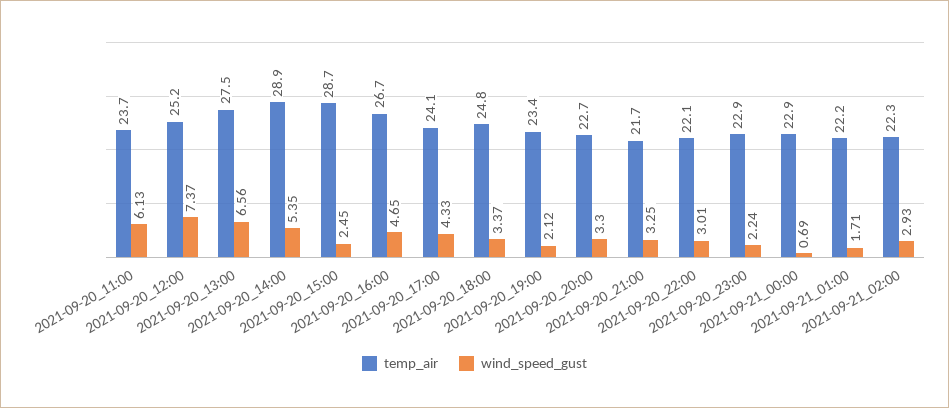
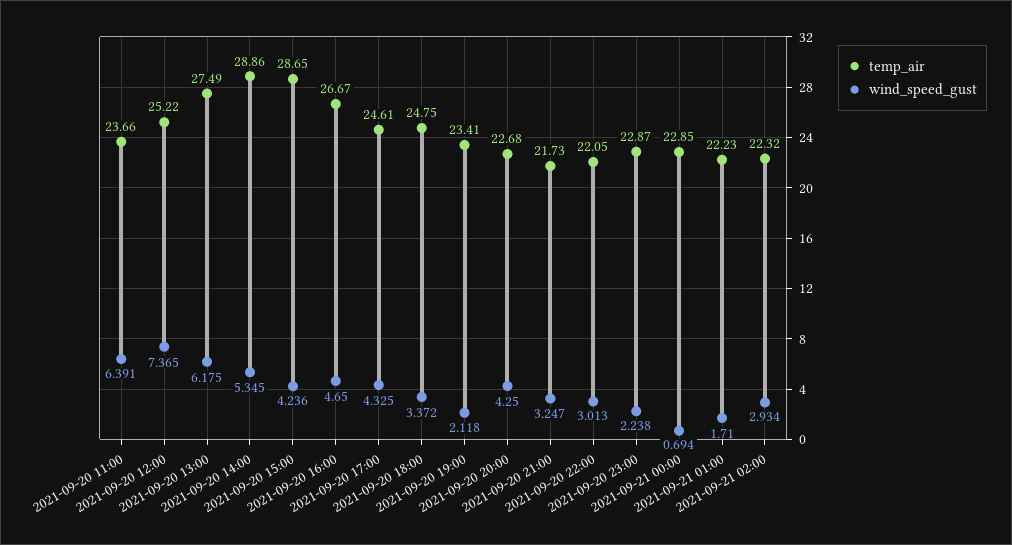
wind_speed_gust, 2021-09-20_11:00: 6.13 -> 6.391
wind_speed_gust, 2021-09-20_13:00: 6.56 -> 6.175
wind_speed_gust, 2021-09-20_15:00: 2.45 -> 4.236
temp_air, 2021-09-20_17:00: 24.1 -> 24.61
wind_speed_gust, 2021-09-20_20:00: 3.3 -> 4.25

